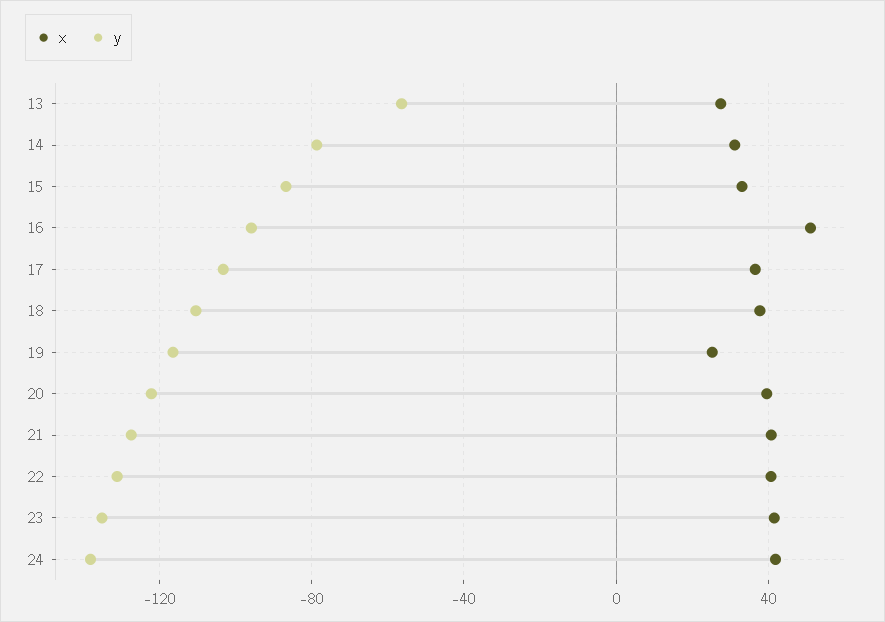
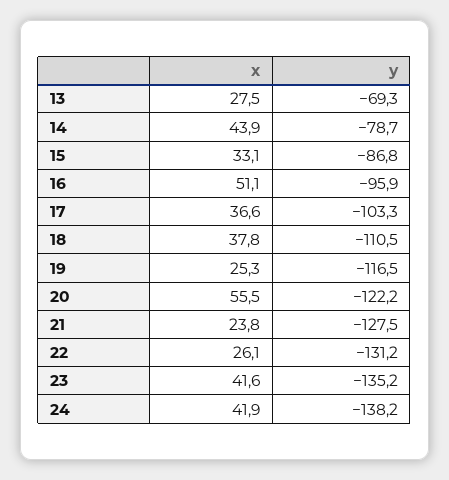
y, 13: -55 -> -69.3
x, 14: 30 -> 43.9
x, 20: 40 -> 55.5
x, 21: 40 -> 23.8
x, 22: 40 -> 26.1

